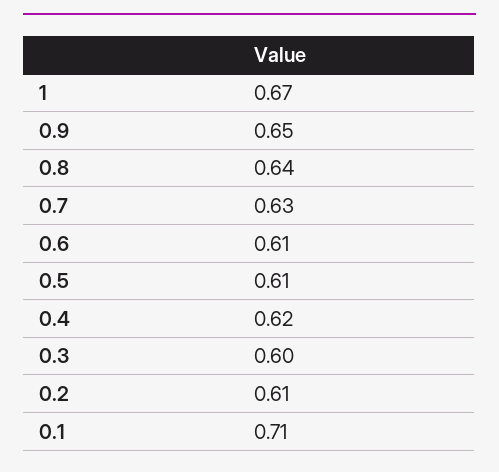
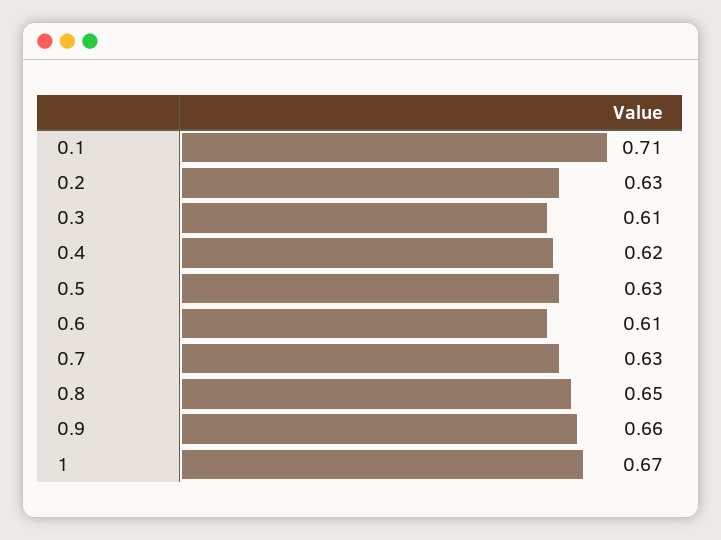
0.9: 0.65 -> 0.66
0.8: 0.64 -> 0.65
0.5: 0.61 -> 0.63
0.3: 0.6 -> 0.61
0.2: 0.61 -> 0.63

